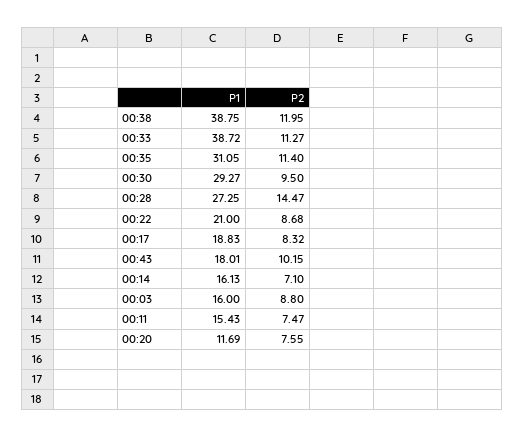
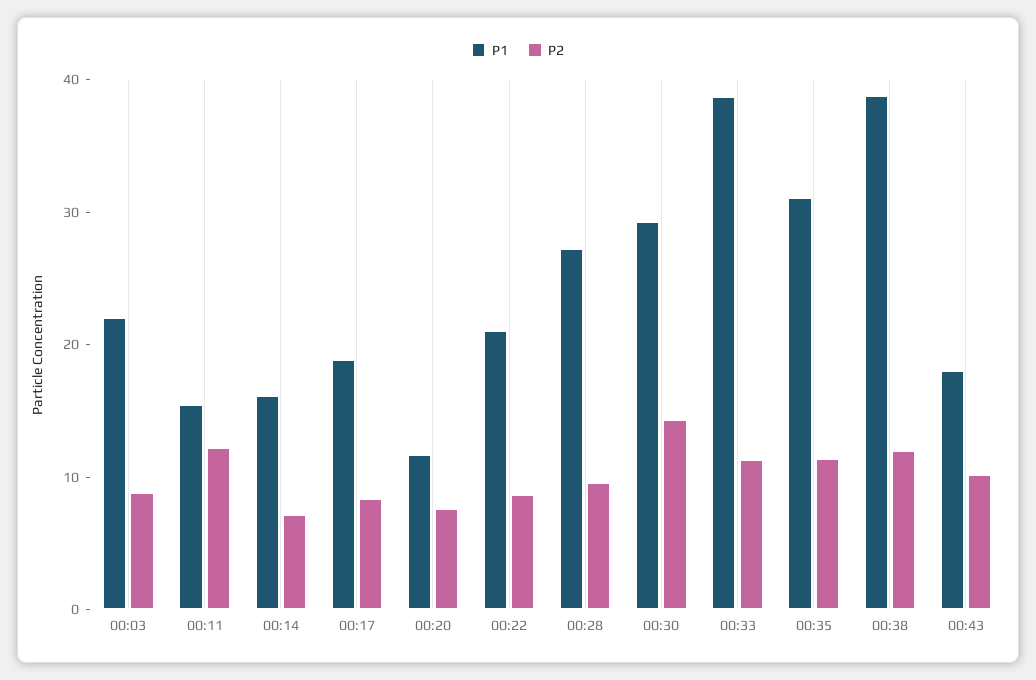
P2, 00:30: 9.5 -> 14
P2, 00:28: 14.47 -> 10
P1, 00:03: 16 -> 22
P2, 00:11: 7.47 -> 12

